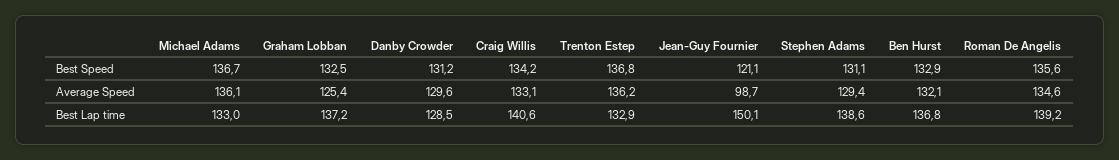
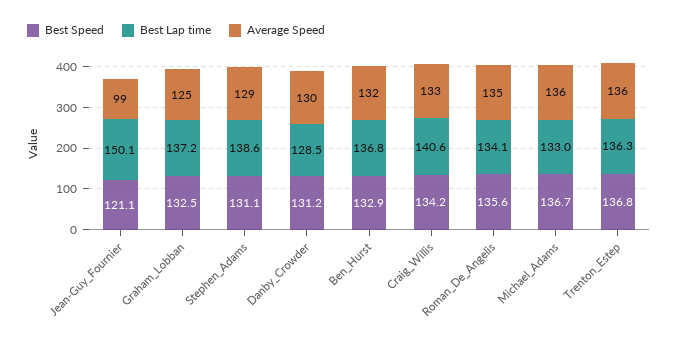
Best Lap time, Trenton Estep: 132.9 -> 136.3
Best Lap time, Roman De Angelis: 139.2 -> 134.1

